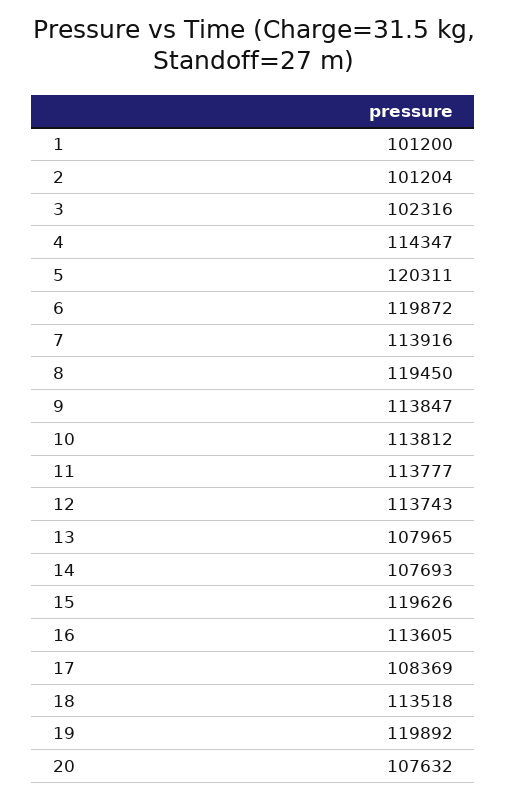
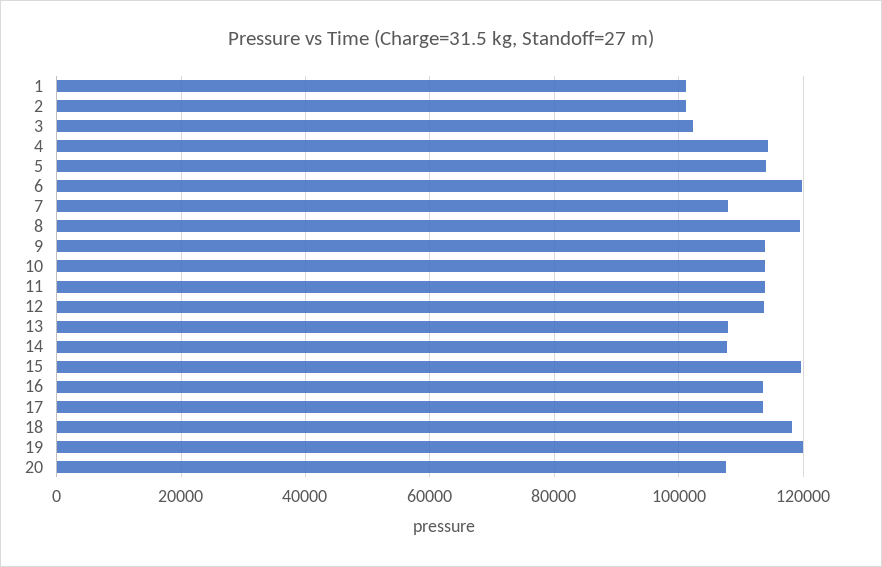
5: 120311 -> 114000
7: 113916 -> 108000
17: 108369 -> 114000
18: 113518 -> 118000

